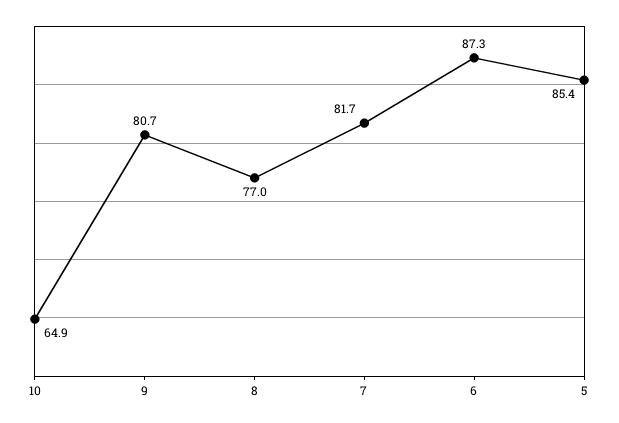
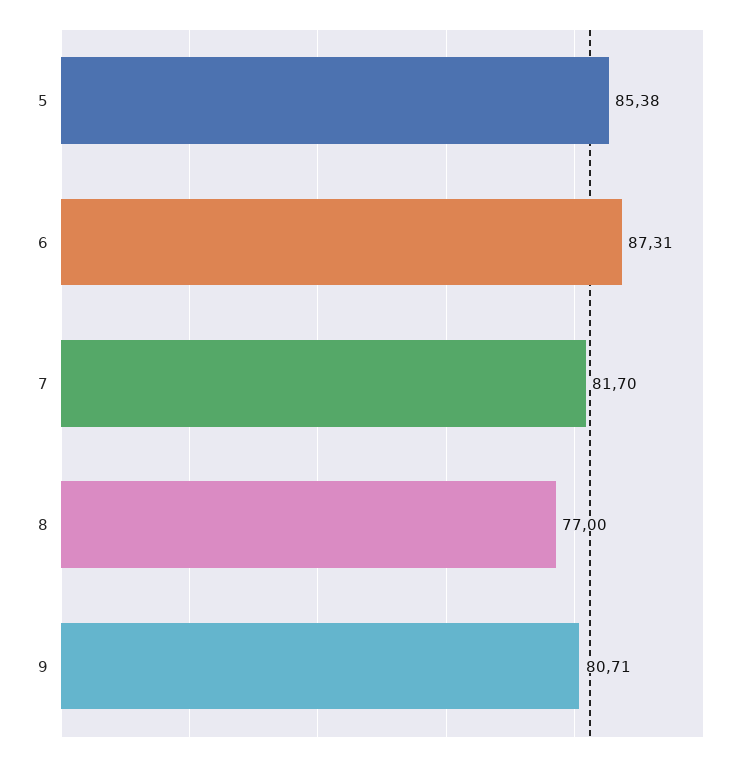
10: 64.9 -> none

